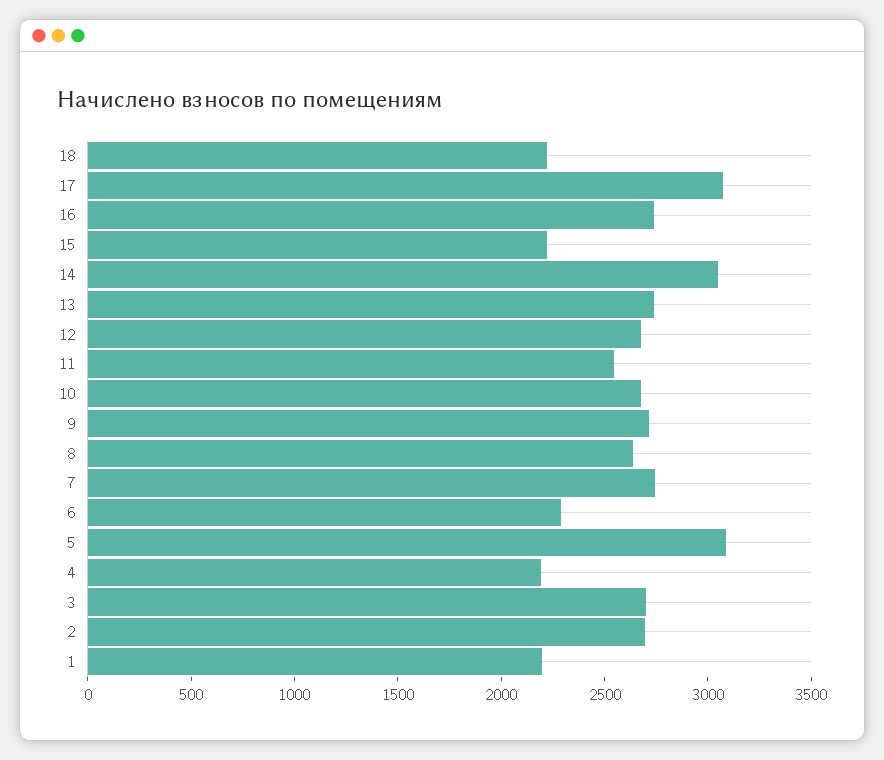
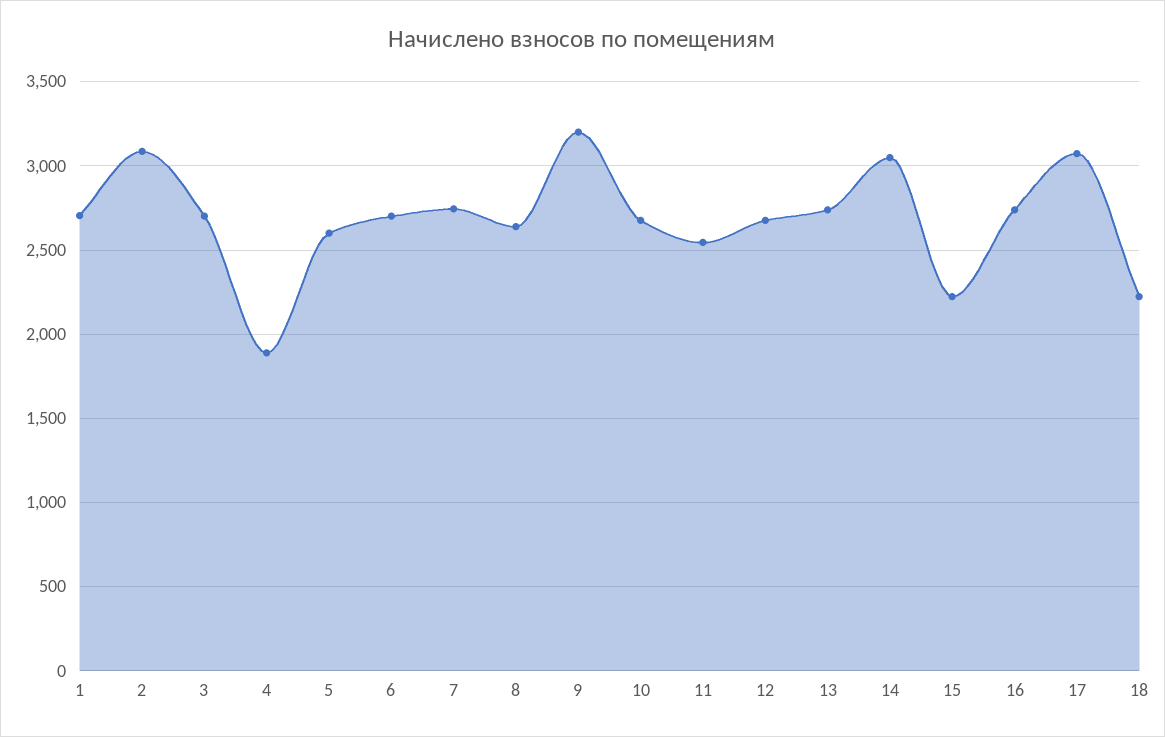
9: 2700 -> 3200
6: 2300 -> 2700
5: 3100 -> 2600
4: 2200 -> 1900
2: 2700 -> 3100
1: 2200 -> 2700

